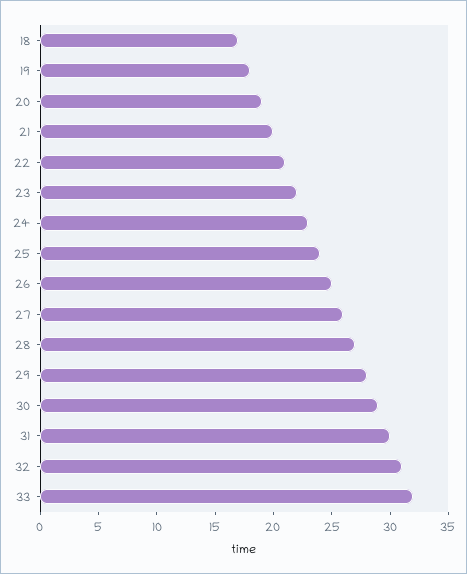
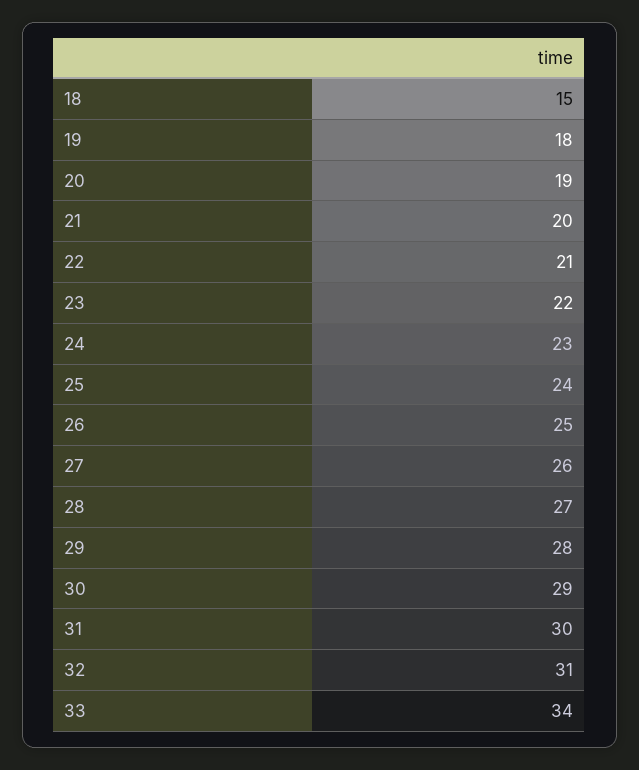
18: 17 -> 15
33: 32 -> 34

